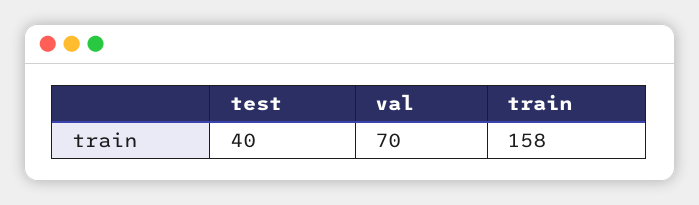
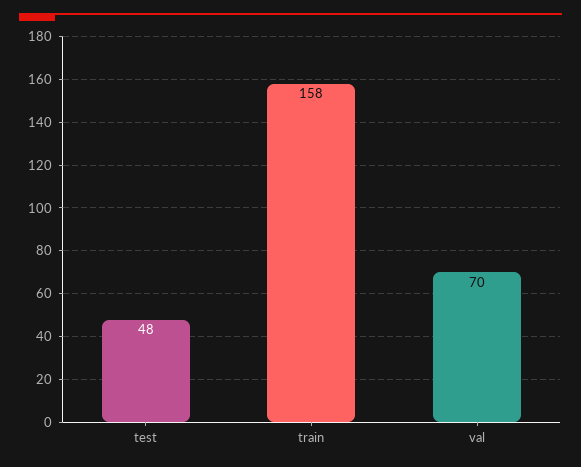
test: 40 -> 48

